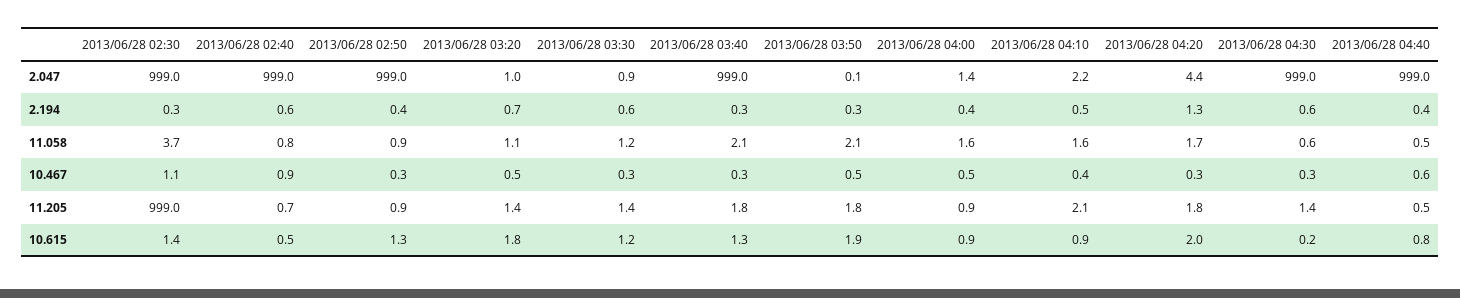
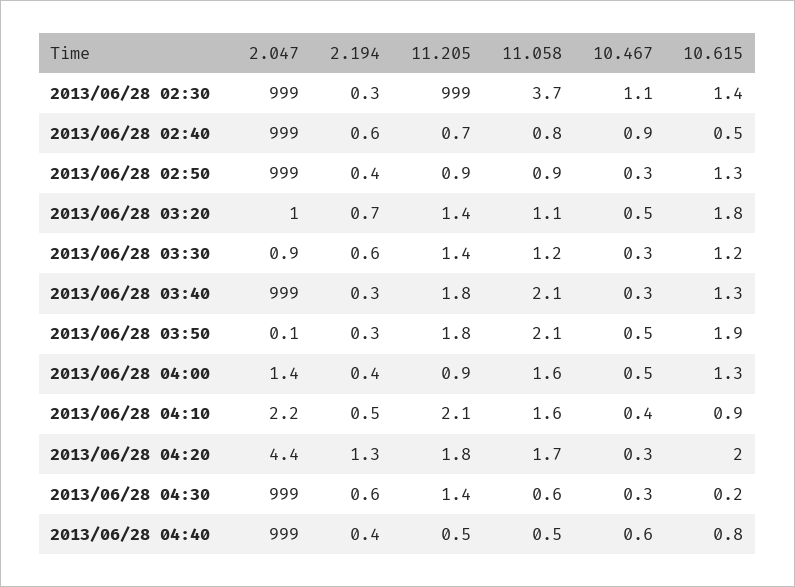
2013/06/28 04:00, 10.615: 0.9 -> 1.3

